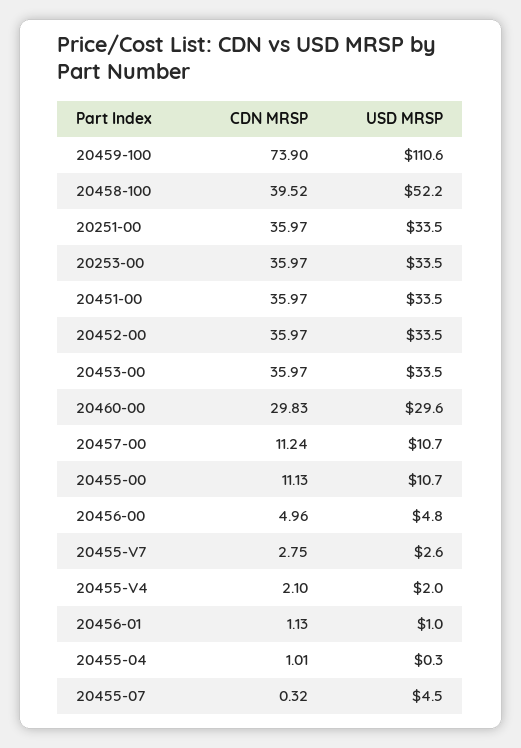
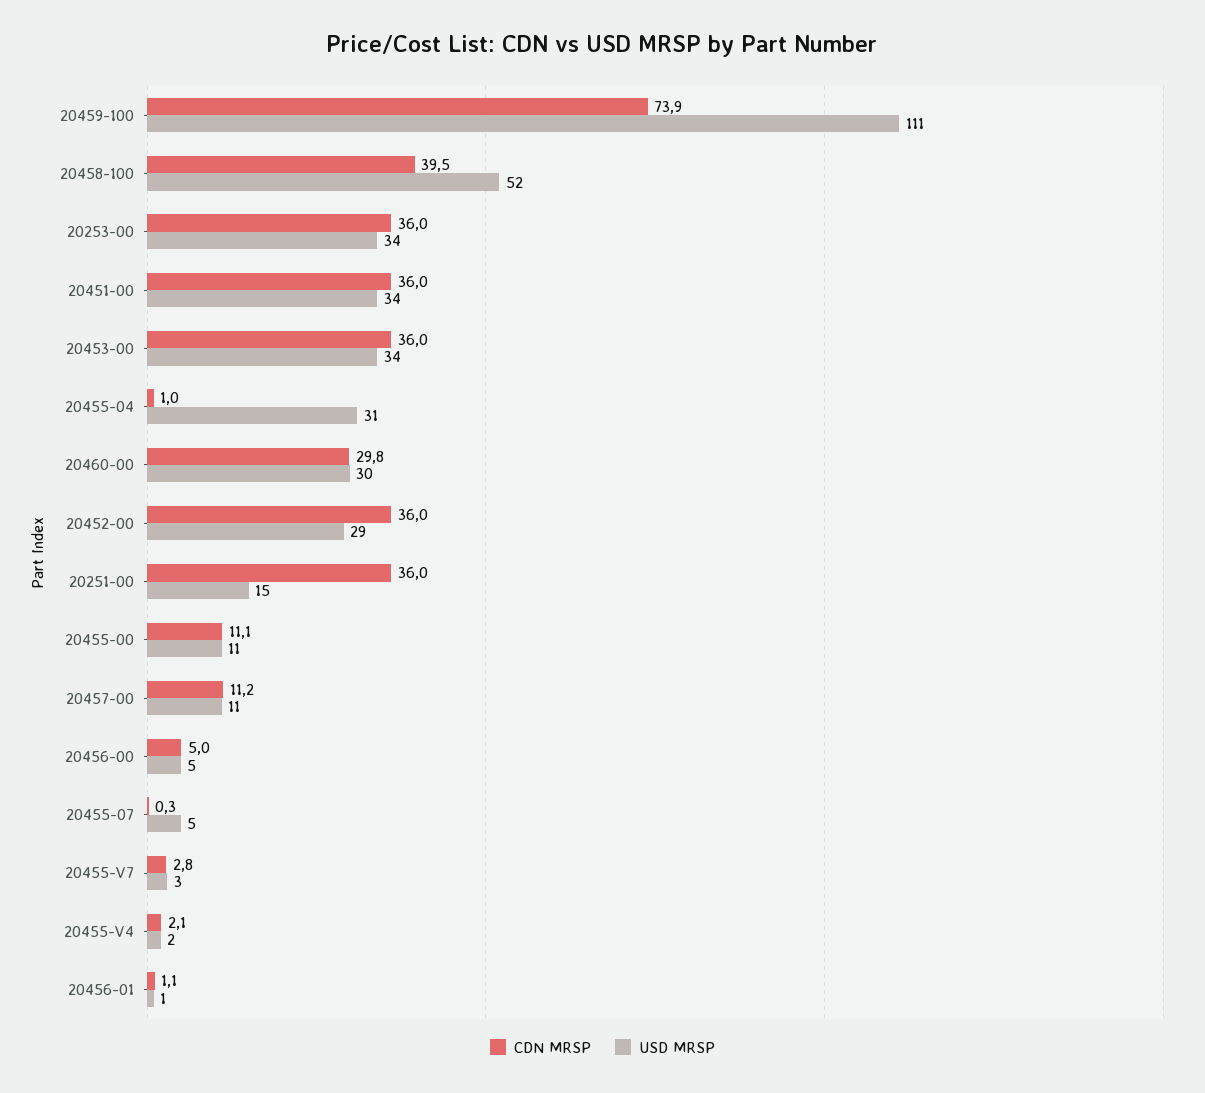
USD MRSP, 20251-00: 33.5 -> 15
USD MRSP, 20452-00: 33.5 -> 29
USD MRSP, 20455-04: 0.3 -> 31

